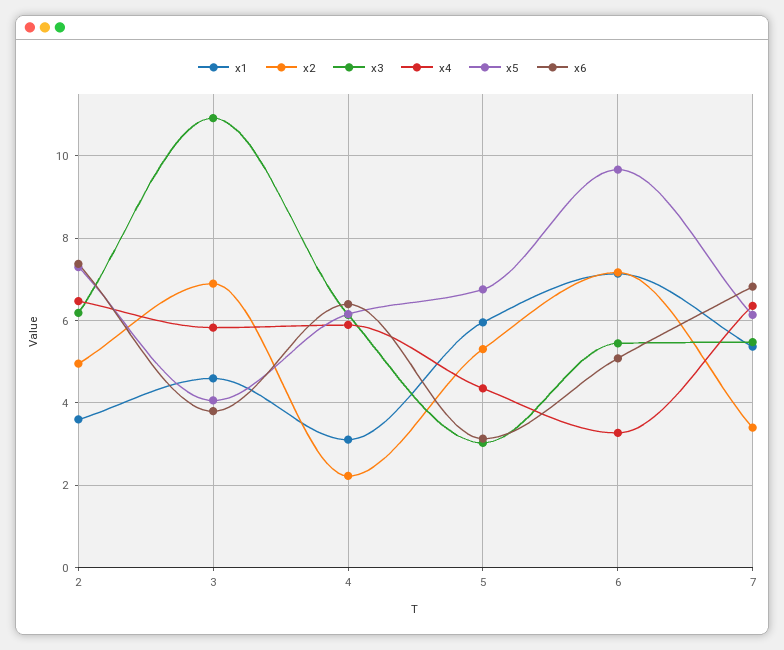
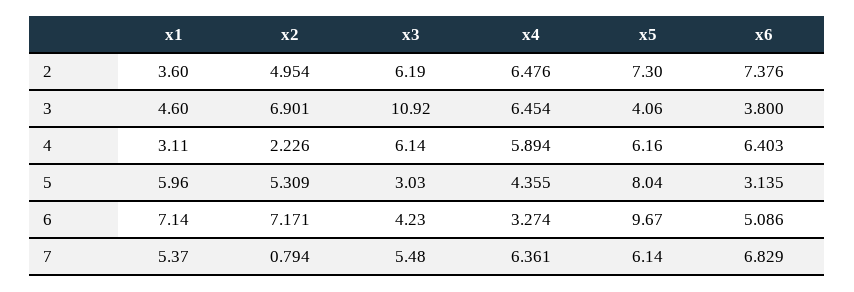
x4, 3: 5.8 -> 6.454
x5, 5: 6.8 -> 8.04
x3, 6: 5.4 -> 4.23
x2, 7: 3.4 -> 0.794

